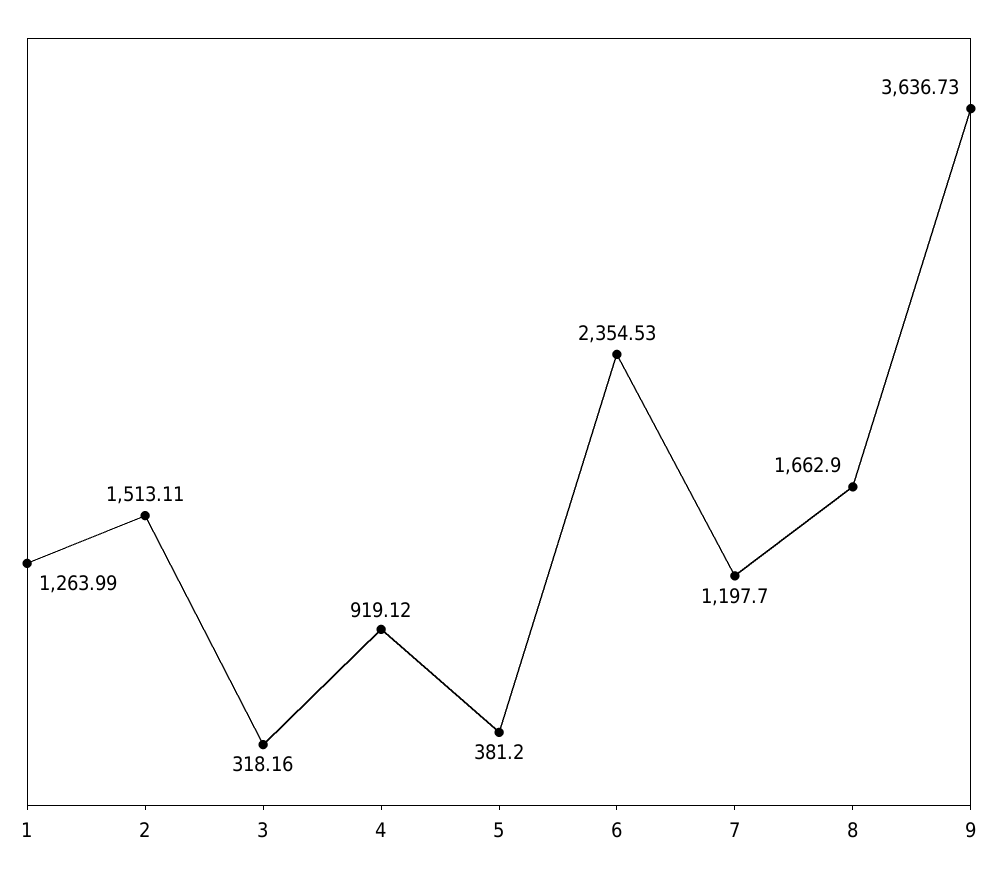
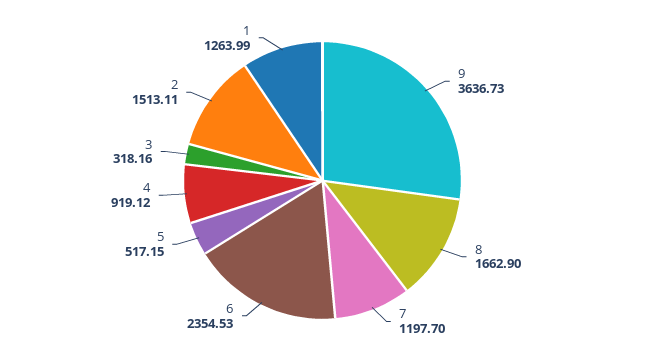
5: 381.2 -> 517.15

